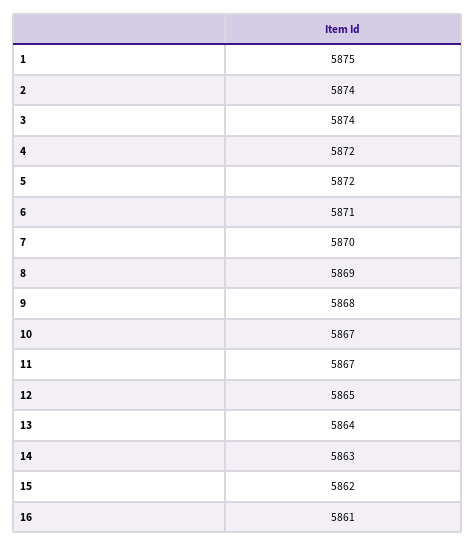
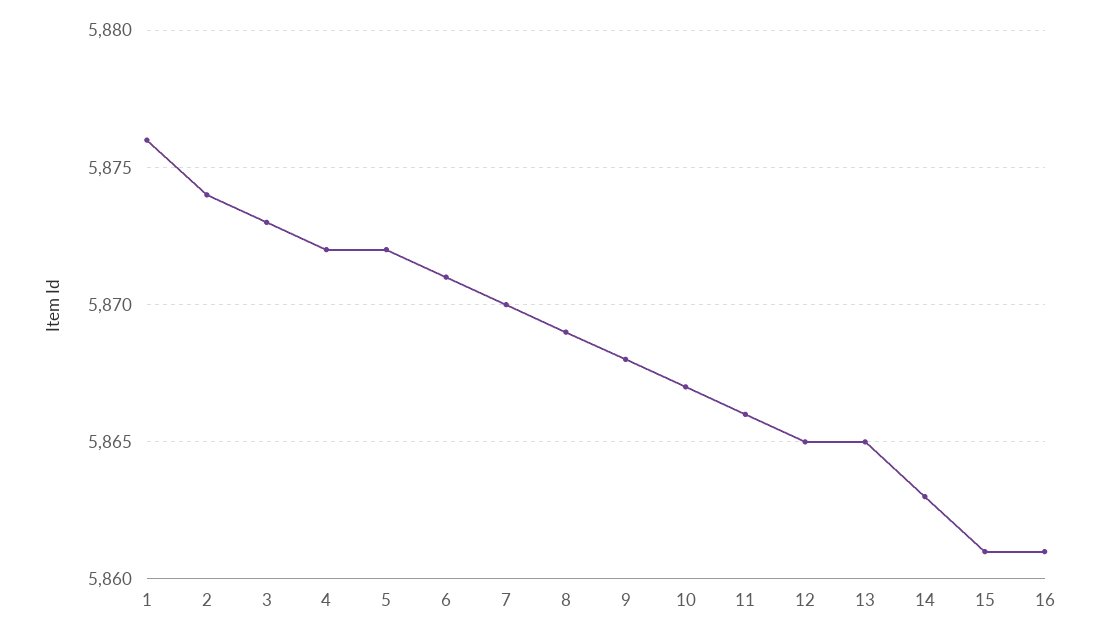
1: 5875 -> 5876
3: 5874 -> 5873
11: 5867 -> 5866
13: 5864 -> 5865
15: 5862 -> 5861

